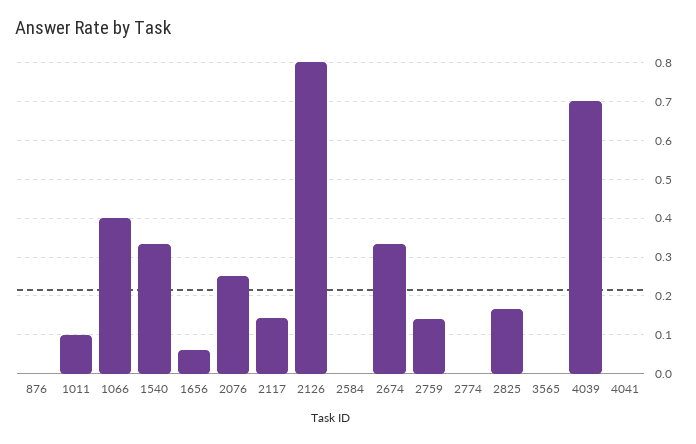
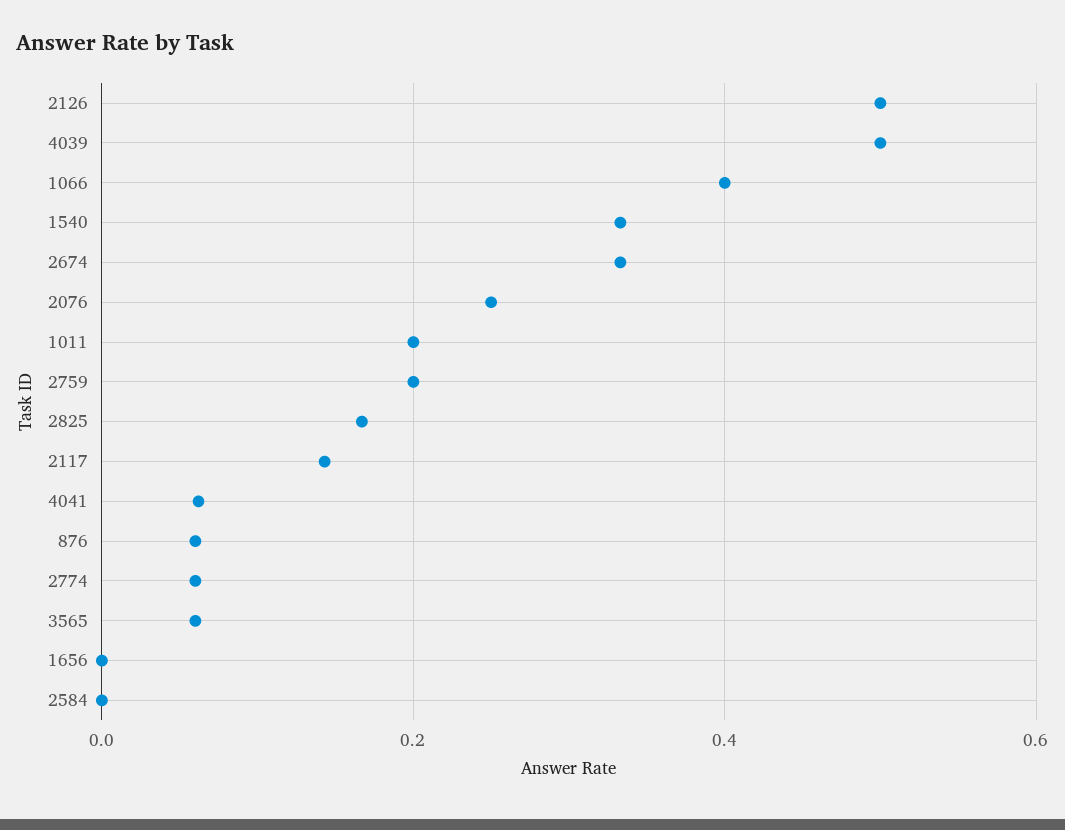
876: 0 -> 0.06
1011: 0.1 -> 0.2
1656: 0.06 -> 0
2126: 0.8 -> 0.5
2759: 0.14 -> 0.2
2774: 0 -> 0.06
3565: 0 -> 0.06
4039: 0.7 -> 0.5
4041: 0 -> 0.06

